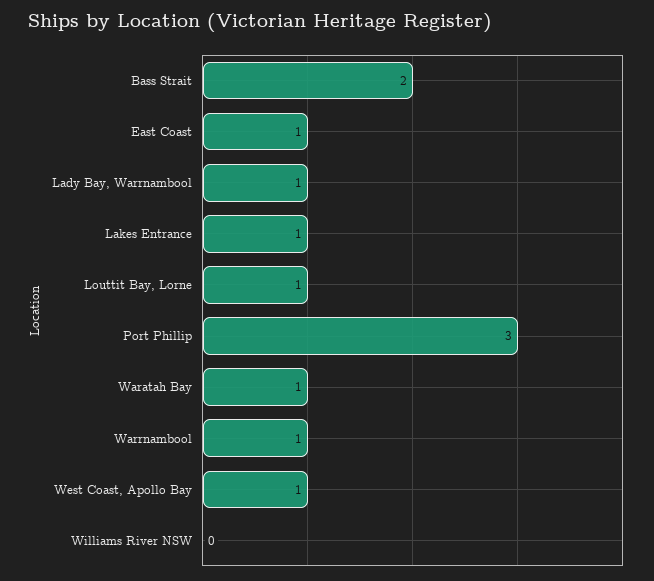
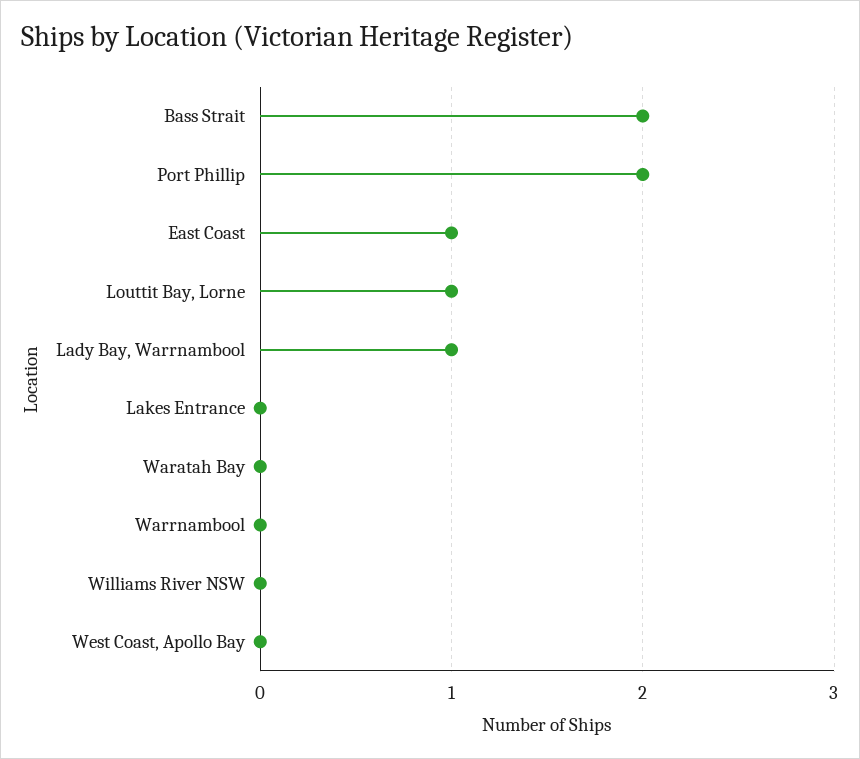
Lakes Entrance: 1 -> 0
Port Phillip: 3 -> 2
Waratah Bay: 1 -> 0
Warrnambool: 1 -> 0
West Coast, Apollo Bay: 1 -> 0

